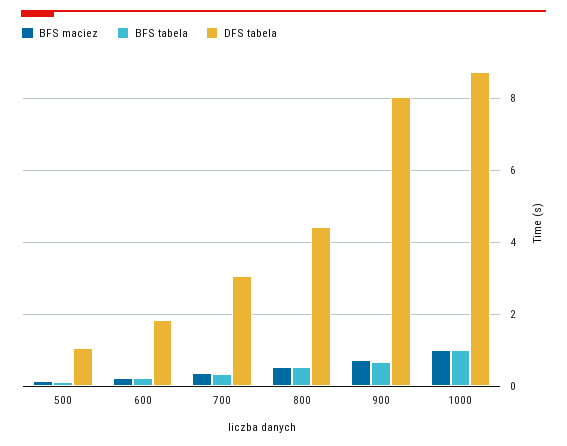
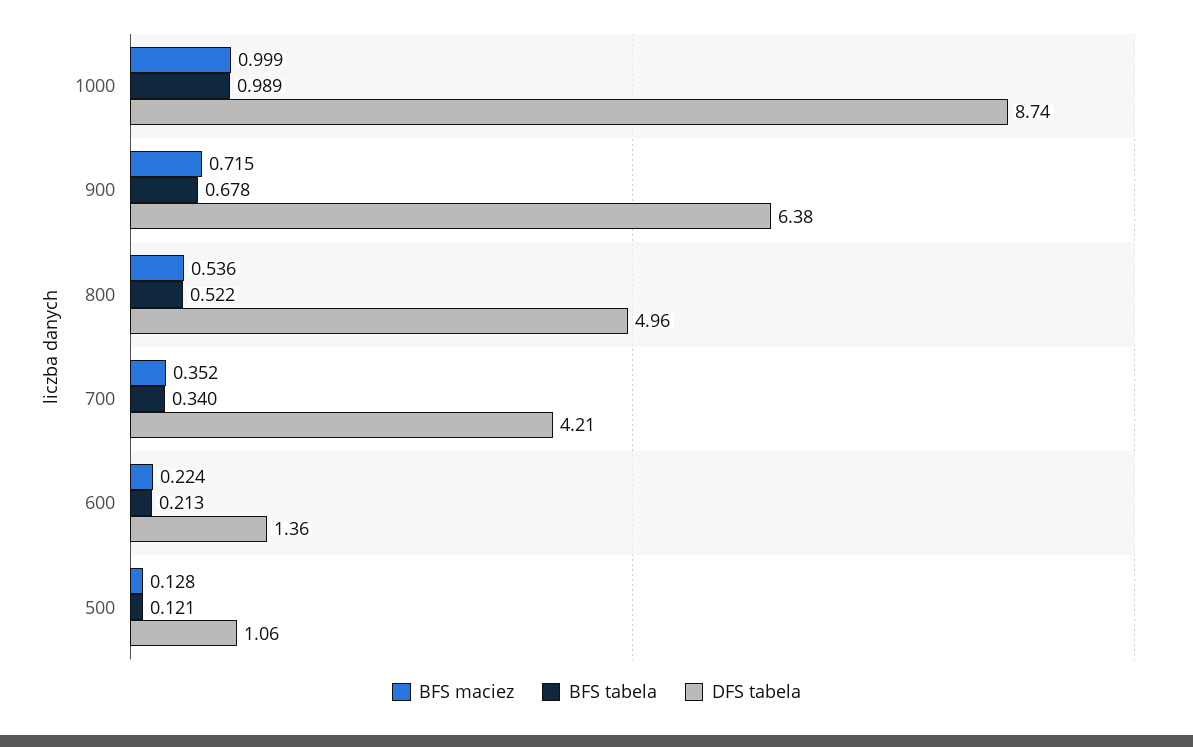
DFS tabela, 600: 1.8 -> 1.36
DFS tabela, 700: 3 -> 4.21
DFS tabela, 800: 4.4 -> 4.96
DFS tabela, 900: 8 -> 6.38

